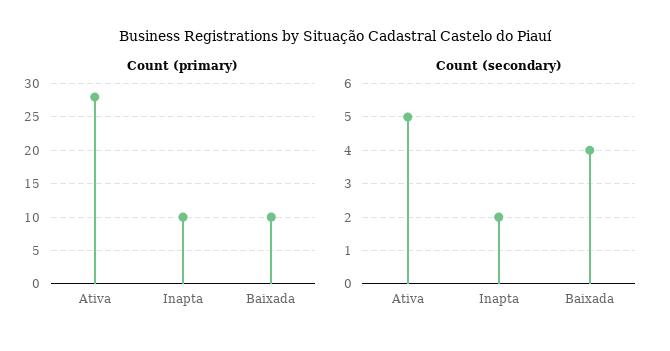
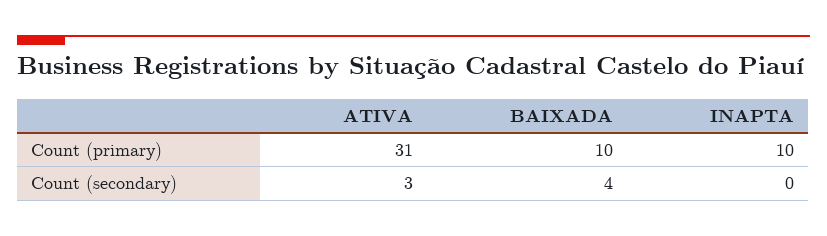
Count (primary), Ativa: 28 -> 31
Count (secondary), Ativa: 5 -> 3
Count (secondary), Inapta: 2 -> 0

